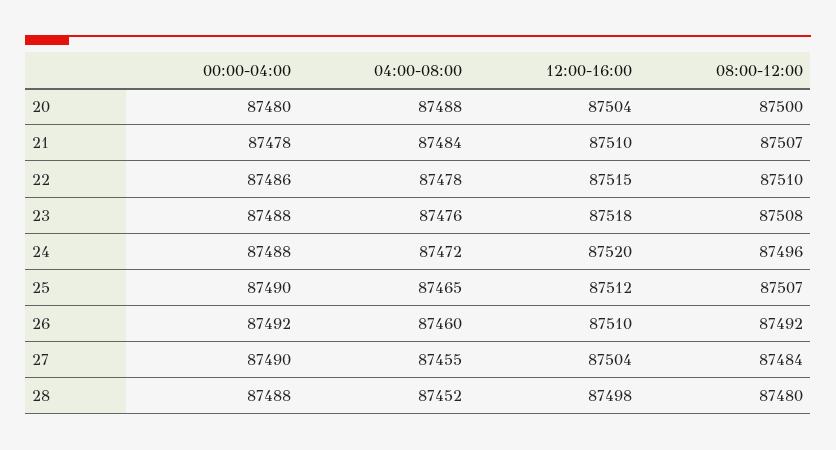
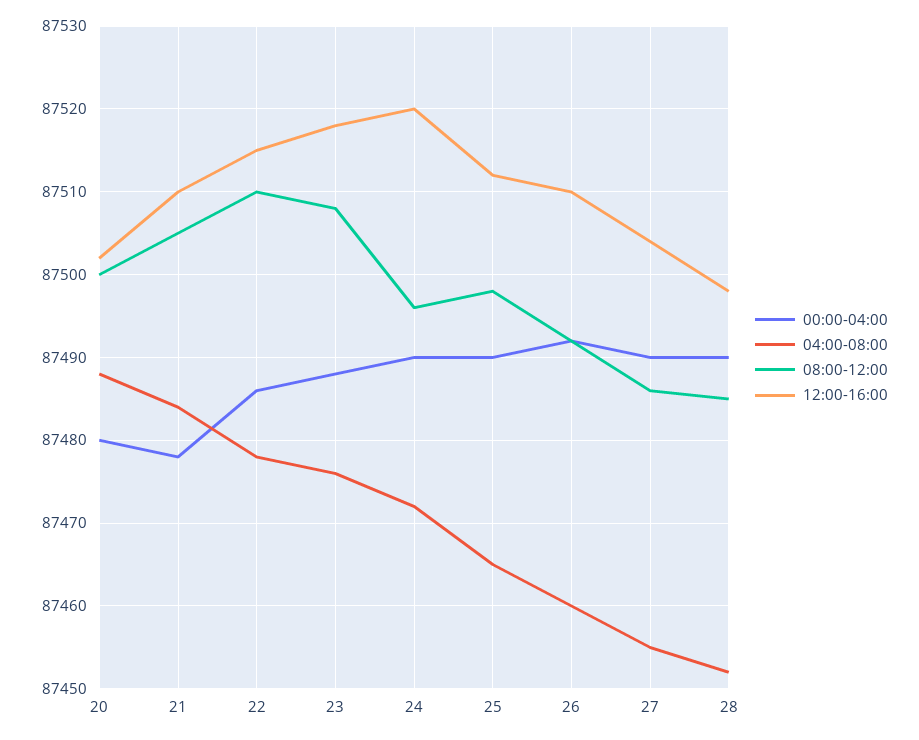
12:00-16:00, 20: 87504 -> 87502
08:00-12:00, 21: 87507 -> 87505
00:00-04:00, 24: 87488 -> 87490
08:00-12:00, 25: 87507 -> 87498
08:00-12:00, 27: 87484 -> 87486
00:00-04:00, 28: 87488 -> 87490
08:00-12:00, 28: 87480 -> 87485

